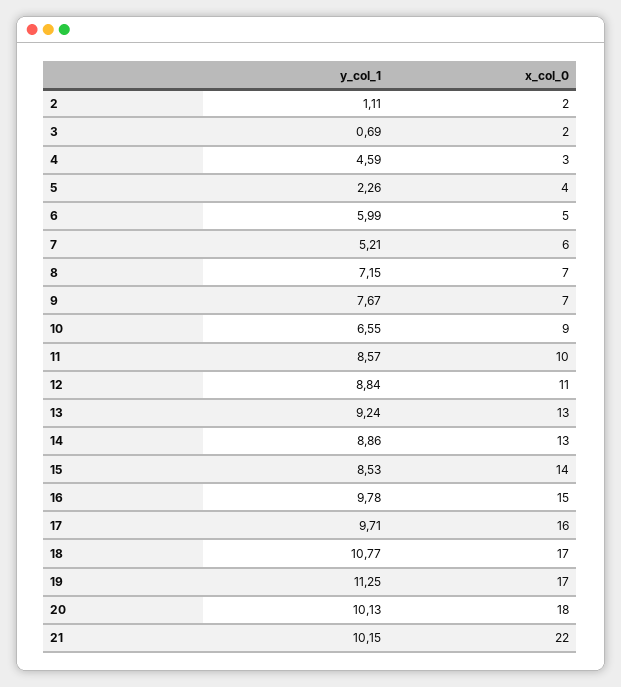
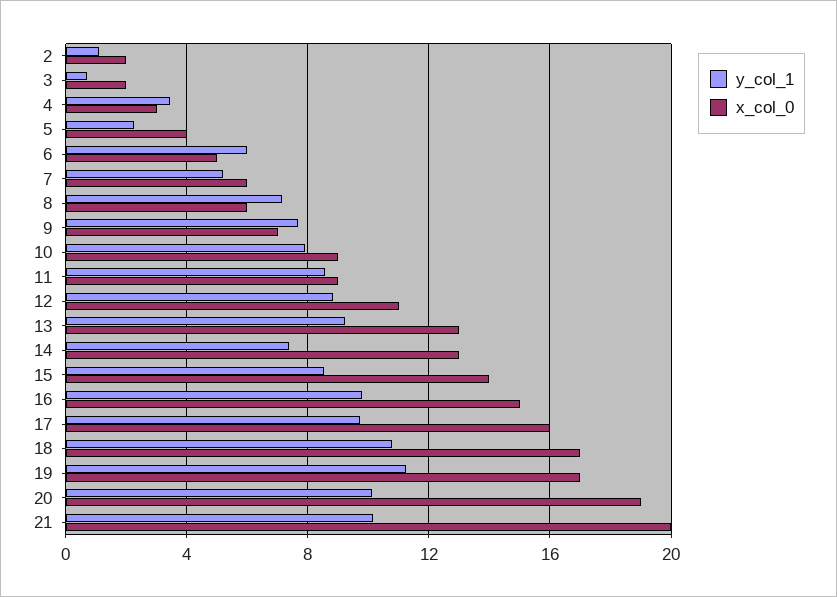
y_col_1, 4: 4.59 -> 3.5
x_col_0, 8: 7 -> 6
y_col_1, 10: 6.55 -> 8
x_col_0, 11: 10 -> 9
y_col_1, 14: 8.86 -> 7.5
x_col_0, 20: 18 -> 19
x_col_0, 21: 22 -> 20

